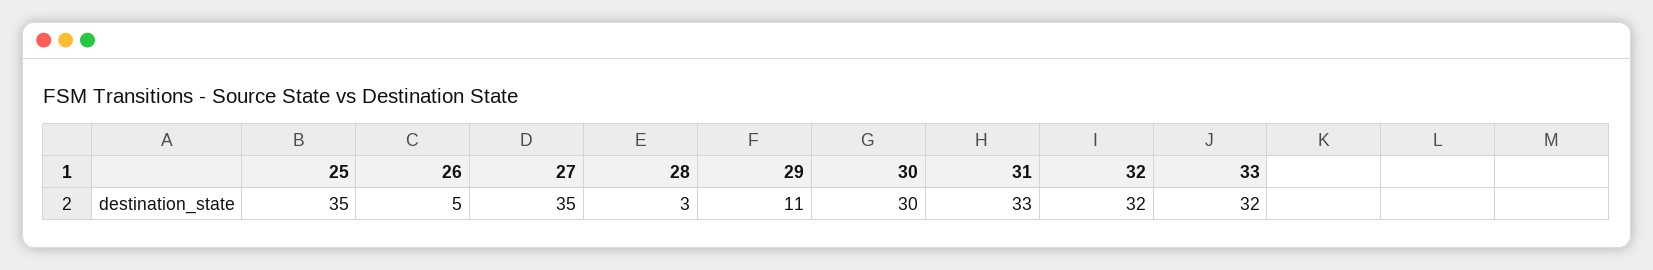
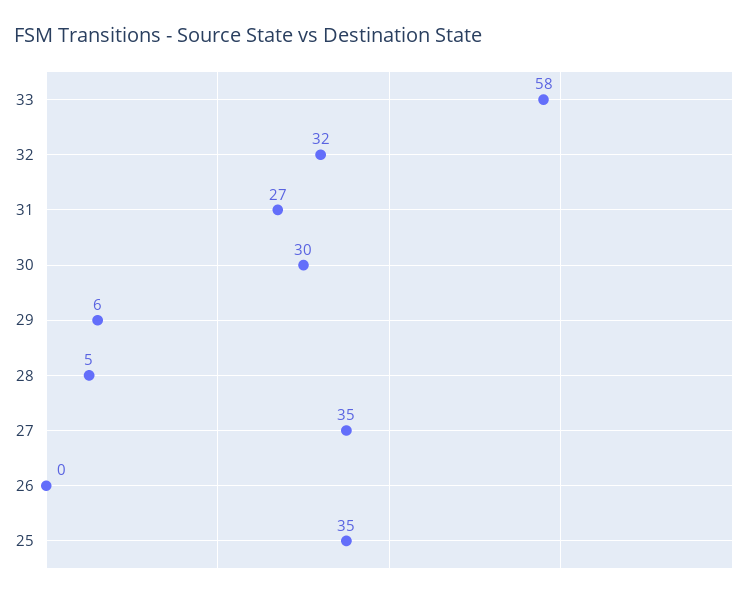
26: 5 -> 0
28: 3 -> 5
29: 11 -> 6
31: 33 -> 27
33: 32 -> 58

